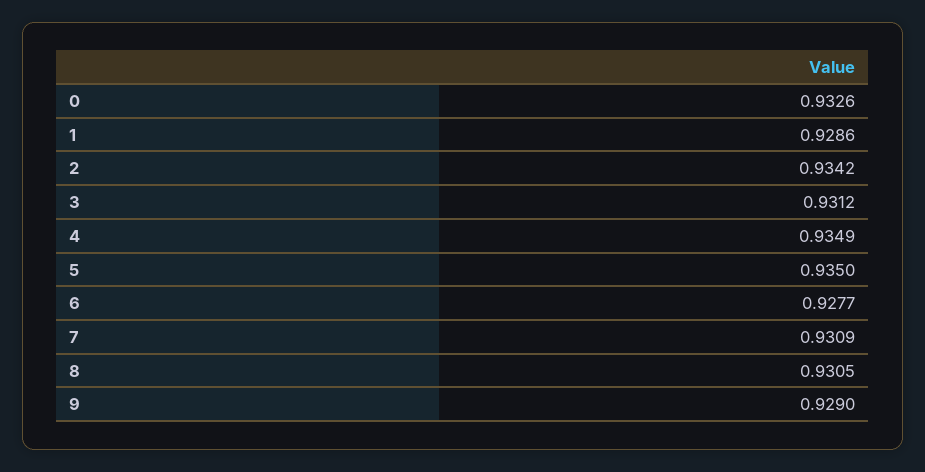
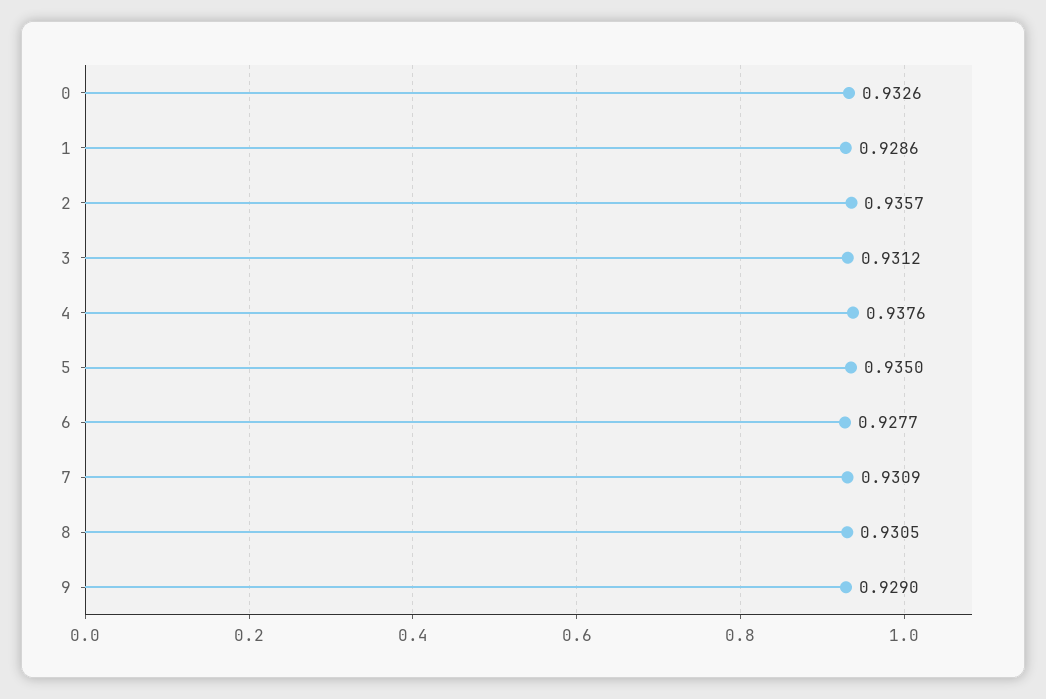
2: 0.9342 -> 0.9357
4: 0.9349 -> 0.9376

